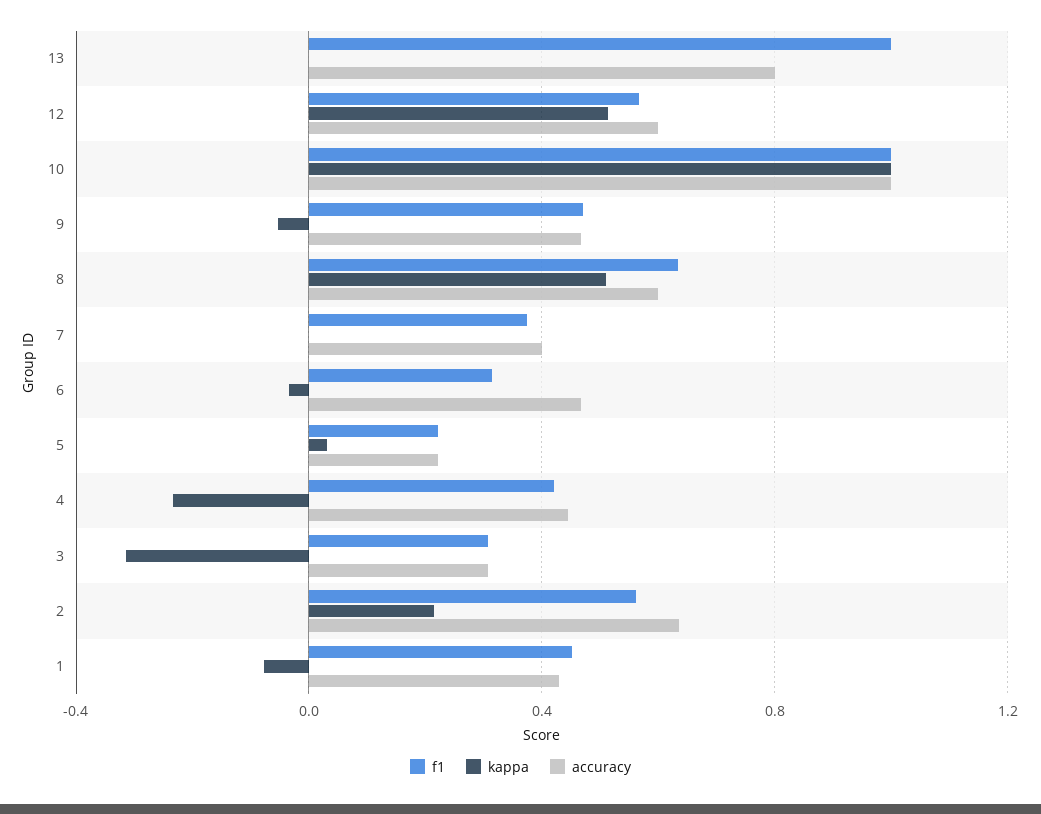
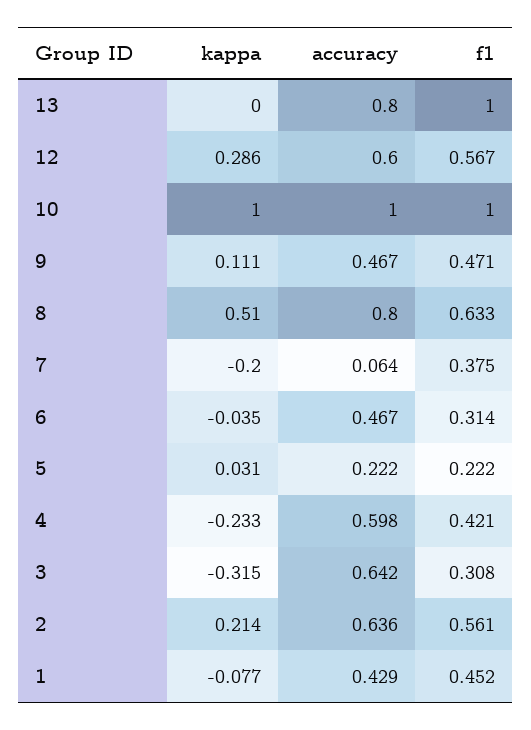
kappa, 12: 0.5 -> 0.286
kappa, 9: -0.05 -> 0.111
accuracy, 8: 0.6 -> 0.8
kappa, 7: 0 -> -0.2
accuracy, 7: 0.4 -> 0.064
accuracy, 4: 0.45 -> 0.598
accuracy, 3: 0.3 -> 0.642

